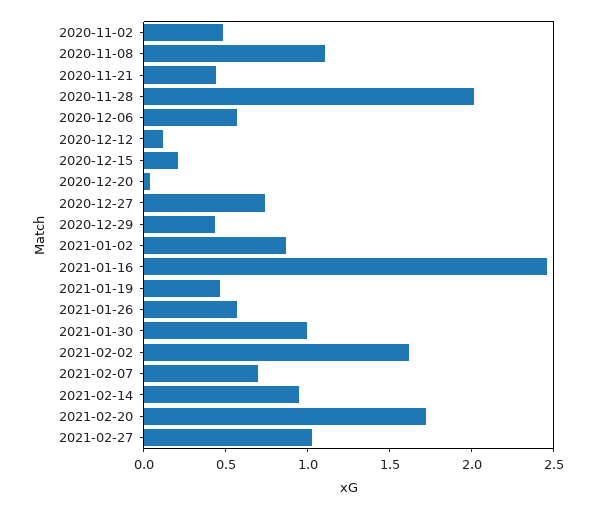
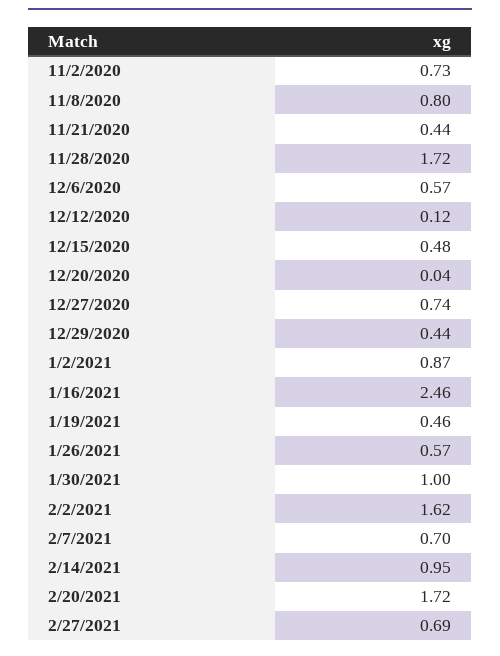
2020-11-02: 0.5 -> 0.73
2020-11-08: 1.1 -> 0.8
2020-11-28: 2 -> 1.72
2020-12-15: 0.2 -> 0.48
2021-02-27: 1 -> 0.69

